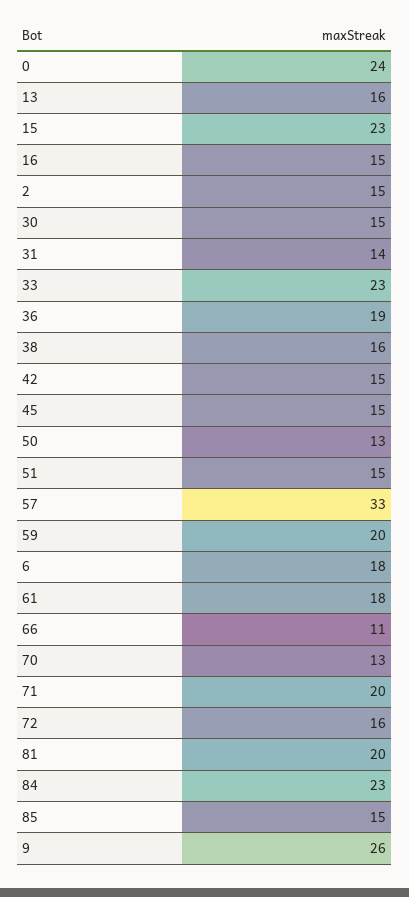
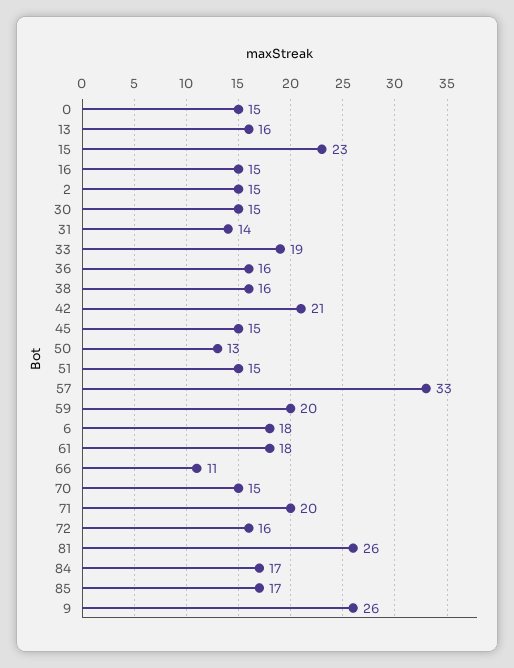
0: 24 -> 15
33: 23 -> 19
36: 19 -> 16
42: 15 -> 21
70: 13 -> 15
81: 20 -> 26
84: 23 -> 17
85: 15 -> 17

